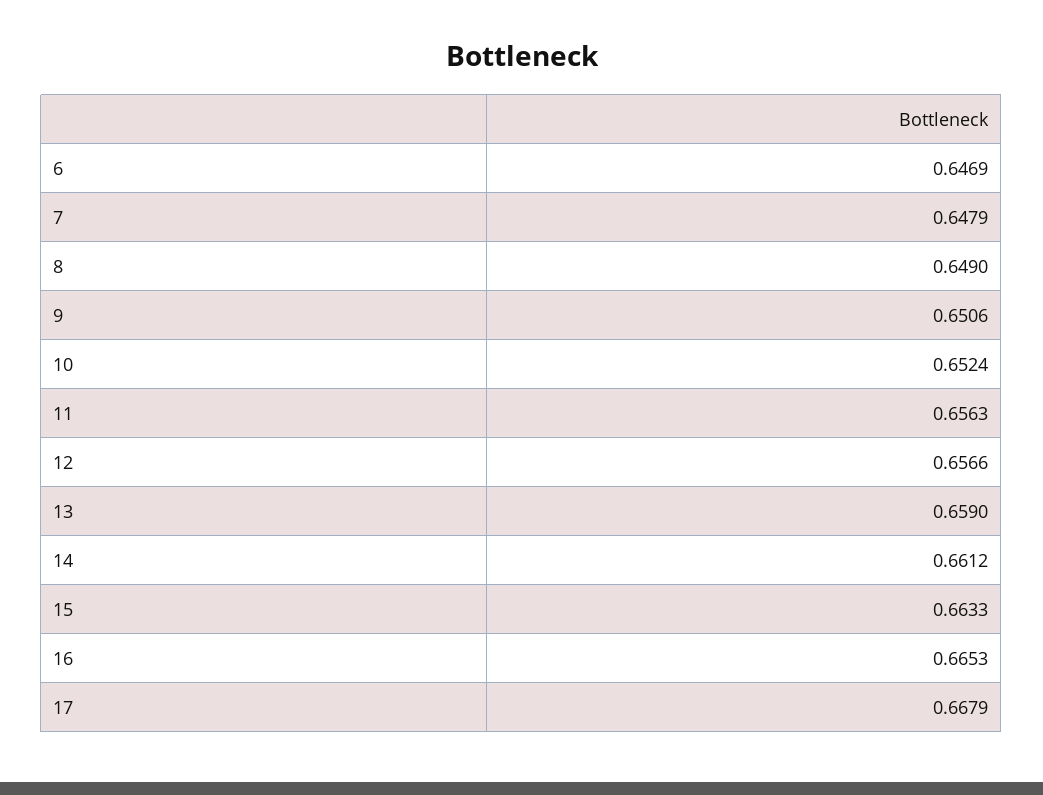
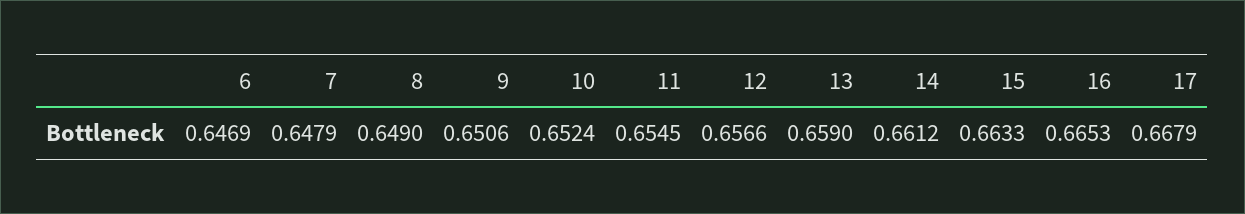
11: 0.6563 -> 0.6545

